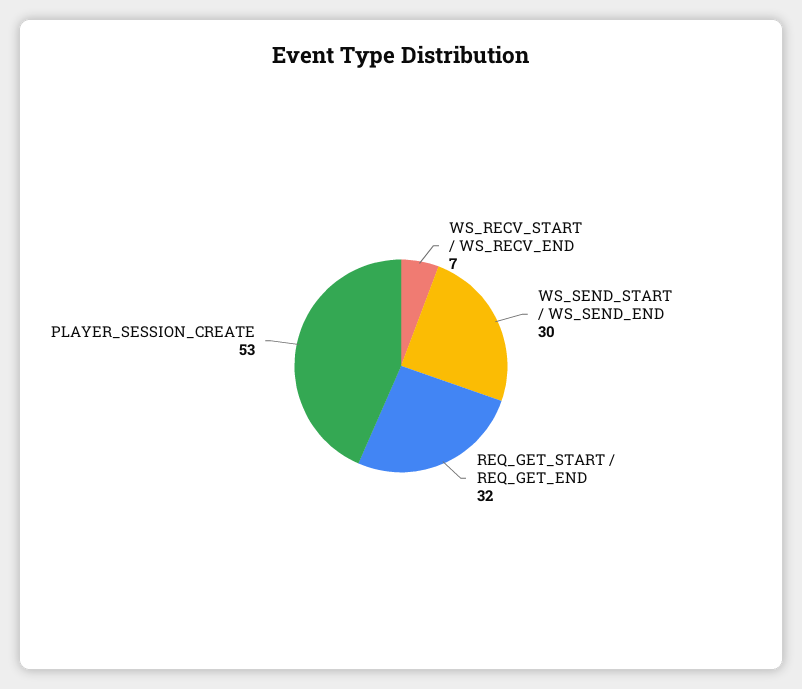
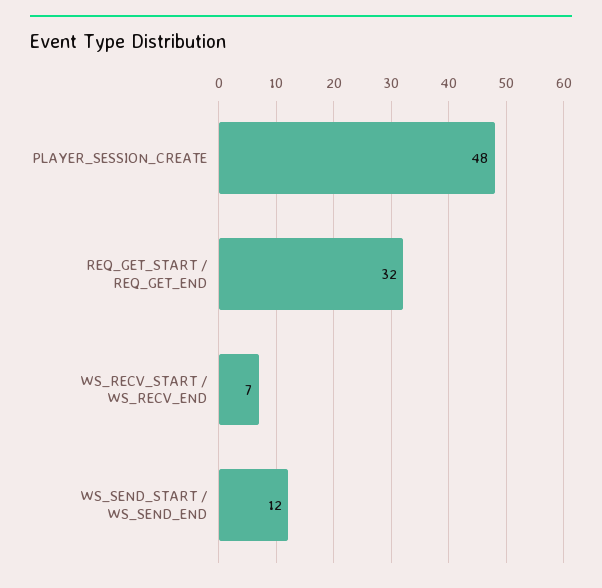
WS_SEND_START / WS_SEND_END: 30 -> 12
PLAYER_SESSION_CREATE: 53 -> 48

